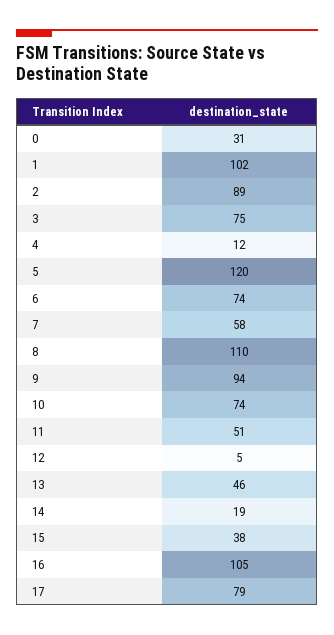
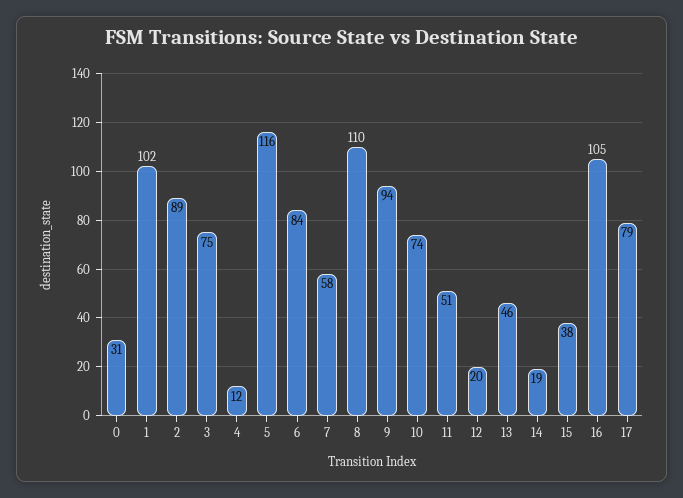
5: 120 -> 116
6: 74 -> 84
12: 5 -> 20

